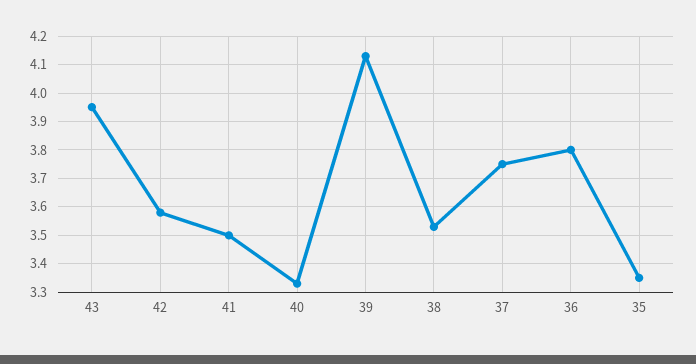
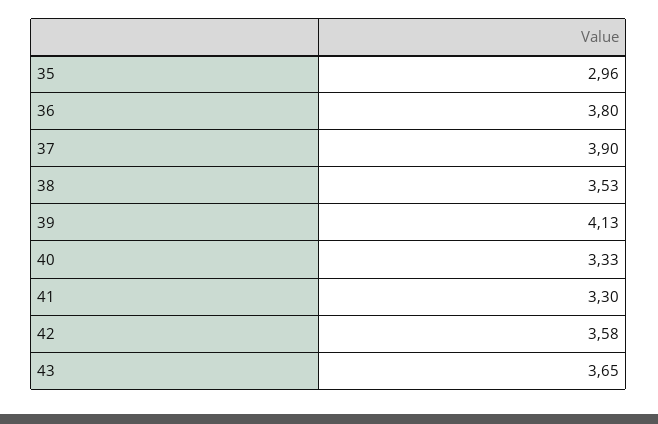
43: 3.95 -> 3.65
41: 3.5 -> 3.3
37: 3.75 -> 3.9
35: 3.35 -> 2.96

